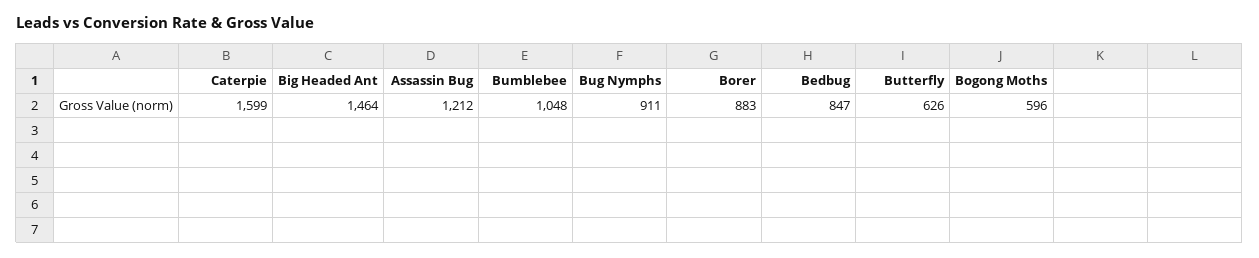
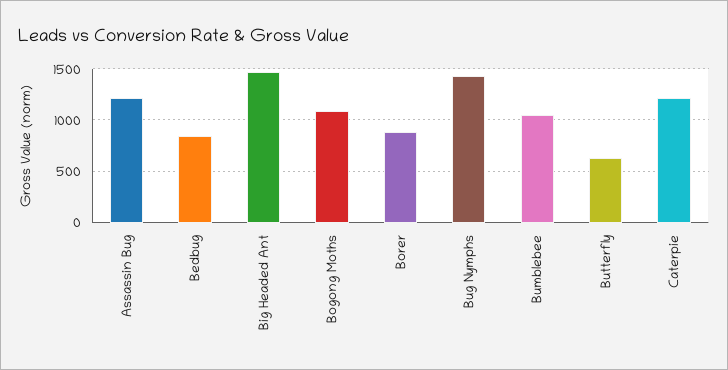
Caterpie: 1599 -> 1200
Bug Nymphs: 911 -> 1400
Bogong Moths: 596 -> 1100

